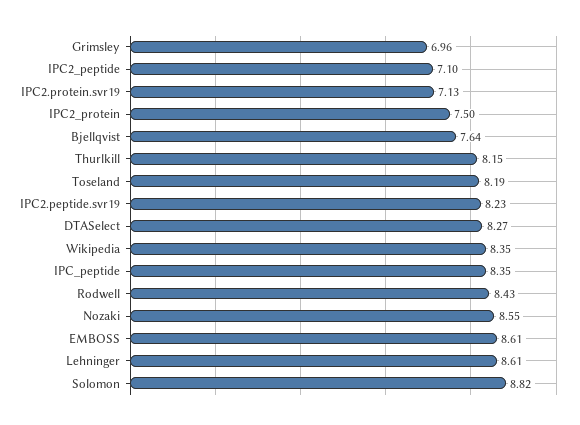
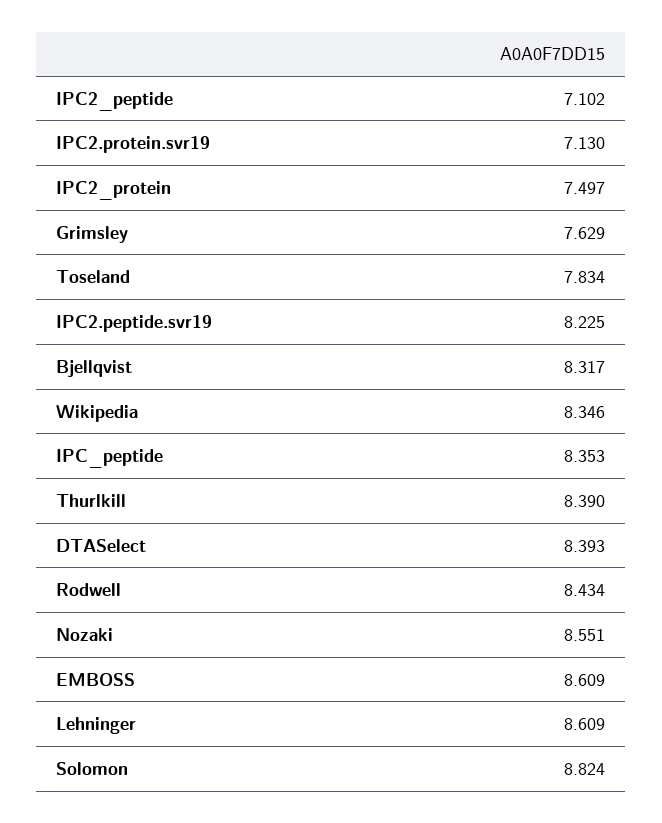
Grimsley: 6.96 -> 7.629
Bjellqvist: 7.64 -> 8.317
Thurlkill: 8.15 -> 8.39
Toseland: 8.19 -> 7.834
DTASelect: 8.27 -> 8.393

